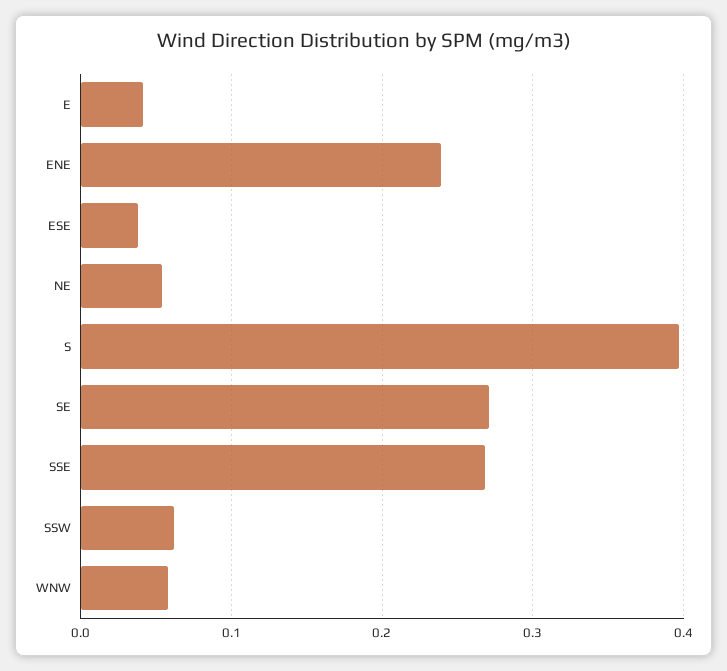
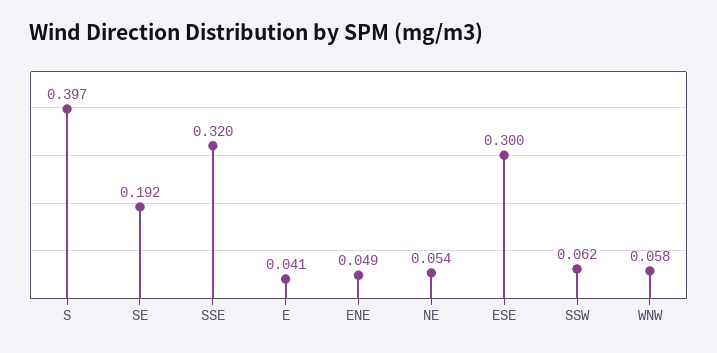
ENE: 0.24 -> 0.049
ESE: 0.04 -> 0.3
SE: 0.27 -> 0.192
SSE: 0.27 -> 0.32

